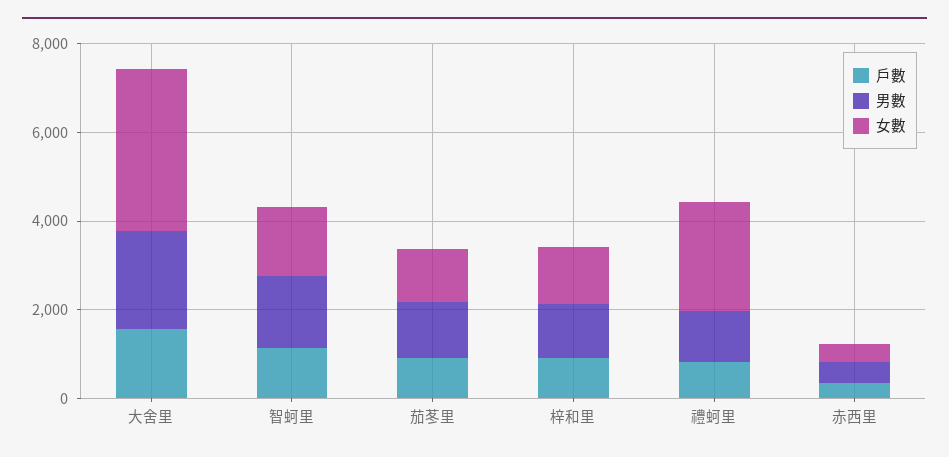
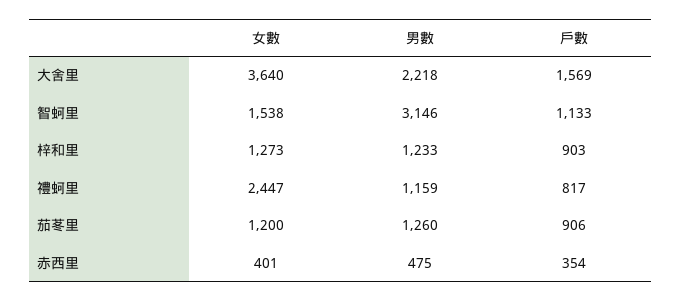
男數, 智蚵里: 1500 -> 3146

